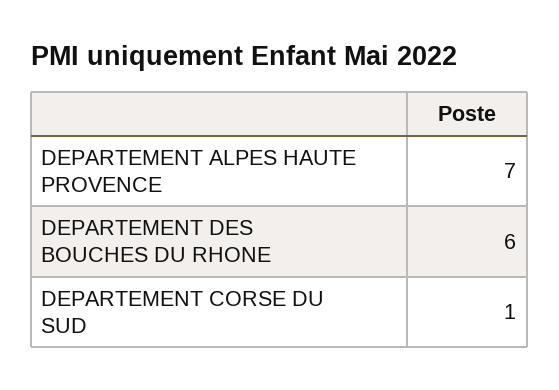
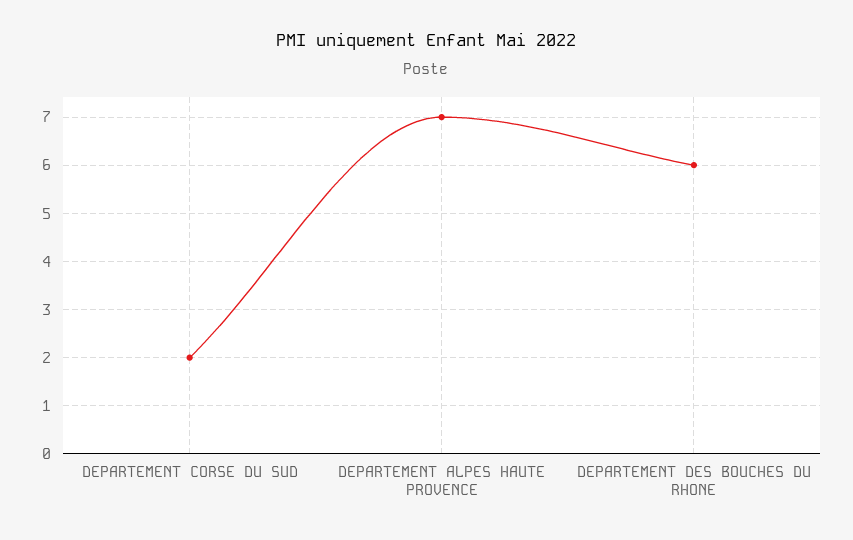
DEPARTEMENT CORSE DU SUD: 1 -> 2

